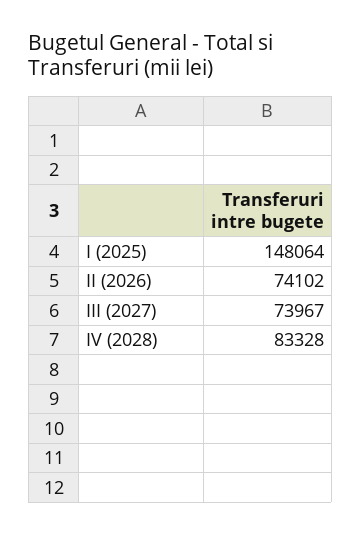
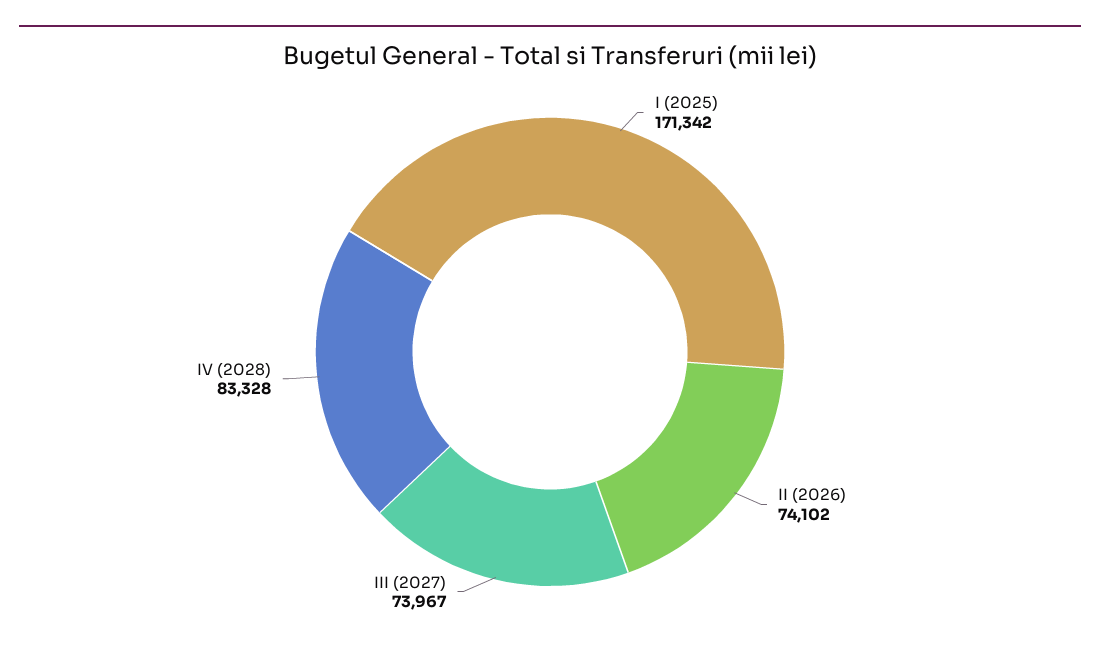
I (2025): 148064 -> 171342

